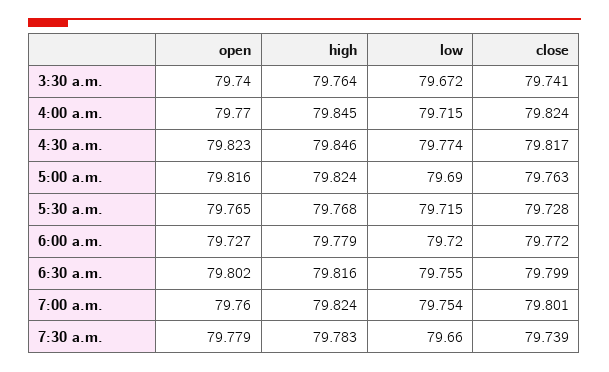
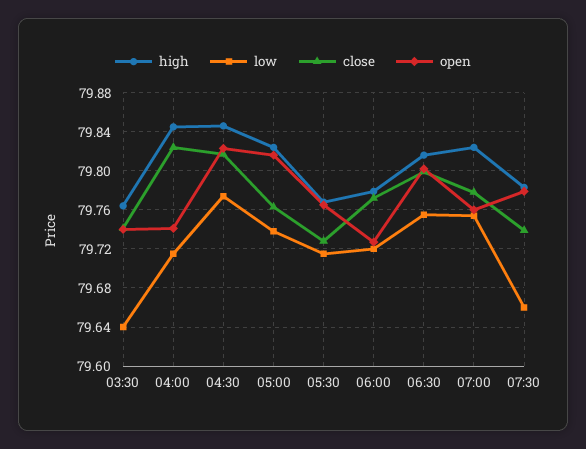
low, 3:30 a.m.: 79.672 -> 79.64
open, 4:00 a.m.: 79.77 -> 79.74
low, 5:00 a.m.: 79.69 -> 79.74
close, 7:00 a.m.: 79.801 -> 79.78

